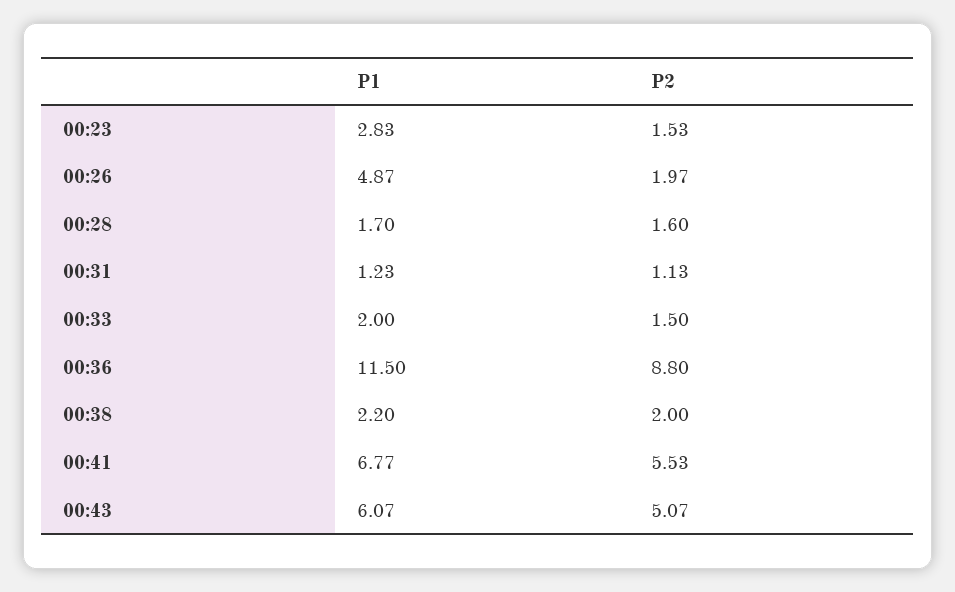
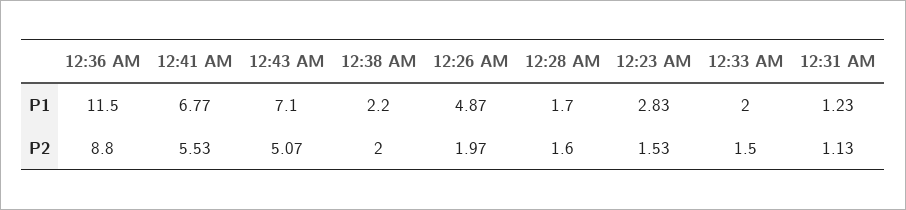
P1, 00:43: 6.07 -> 7.1

